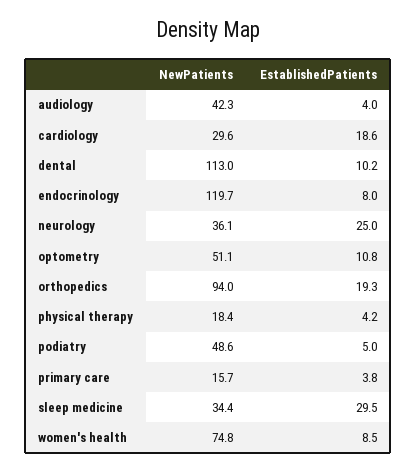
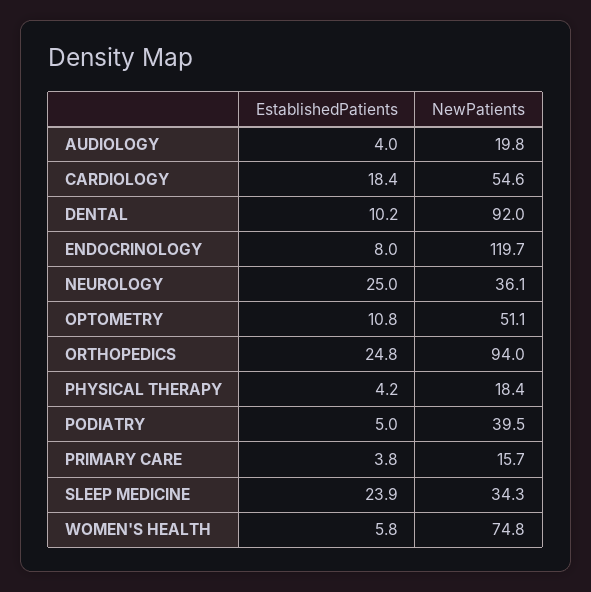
NewPatients, audiology: 42.3 -> 19.8
NewPatients, cardiology: 29.6 -> 54.6
EstablishedPatients, cardiology: 18.6 -> 18.4
NewPatients, dental: 113 -> 92
EstablishedPatients, orthopedics: 19.3 -> 24.8
NewPatients, podiatry: 48.6 -> 39.5
NewPatients, sleep medicine: 34.4 -> 34.3
EstablishedPatients, sleep medicine: 29.5 -> 23.9
EstablishedPatients, women's health: 8.5 -> 5.8

